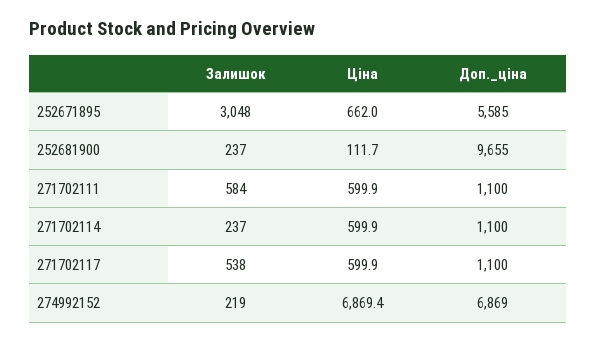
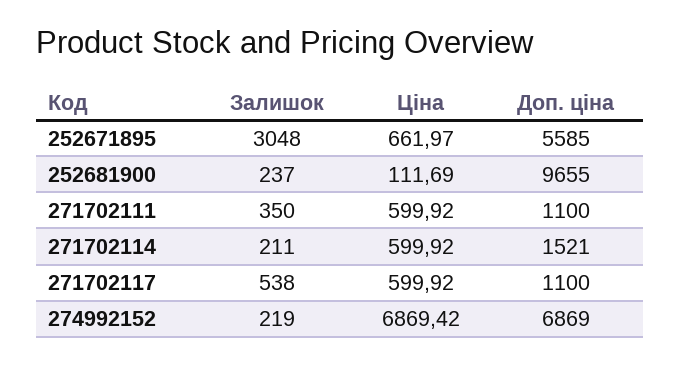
Залишок, 271702111: 584 -> 350
Залишок, 271702114: 237 -> 211
Доп._ціна, 271702114: 1100 -> 1521

